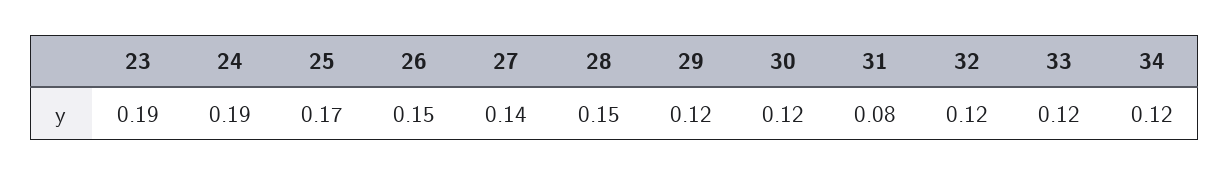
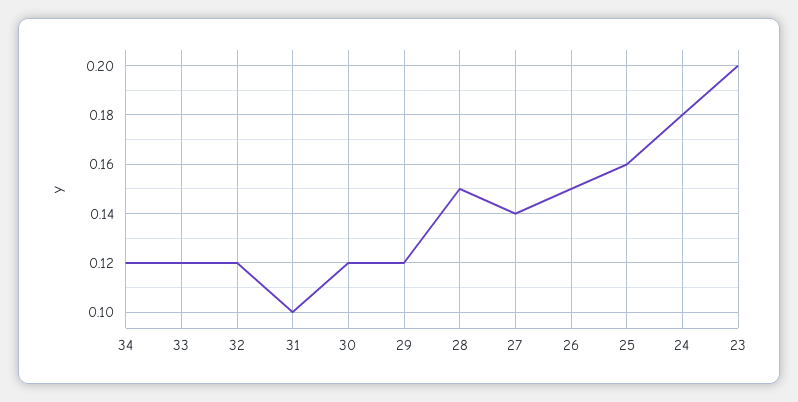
23: 0.19 -> 0.2
24: 0.19 -> 0.18
25: 0.17 -> 0.16
31: 0.08 -> 0.1

